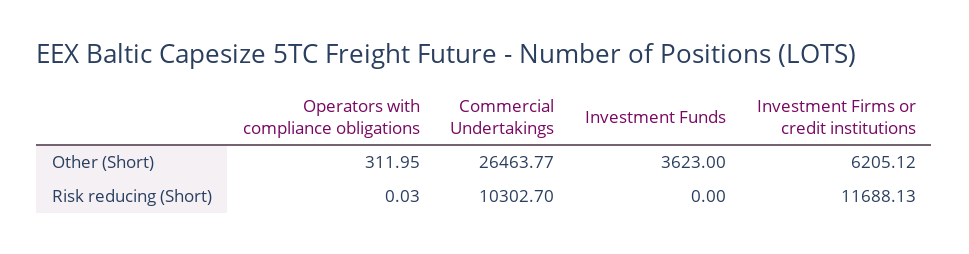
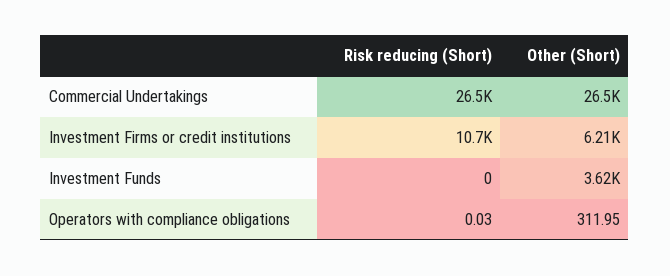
Commercial Undertakings, Risk reducing (Short): 10302.7 -> 26500
Investment Firms or credit institutions, Risk reducing (Short): 11688.13 -> 10700

